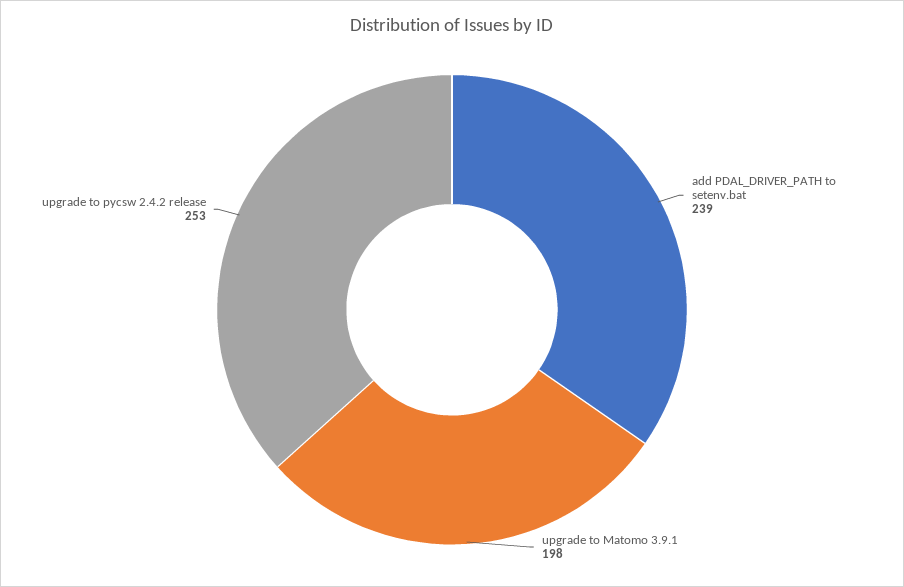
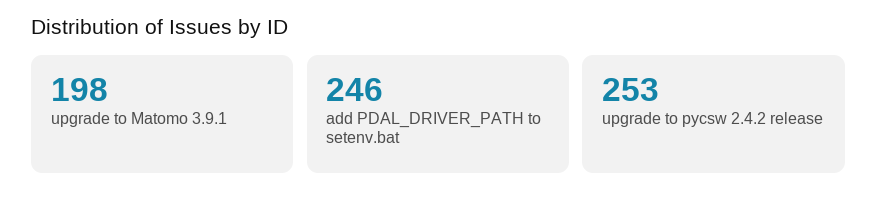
add PDAL_DRIVER_PATH to setenv.bat: 239 -> 246

